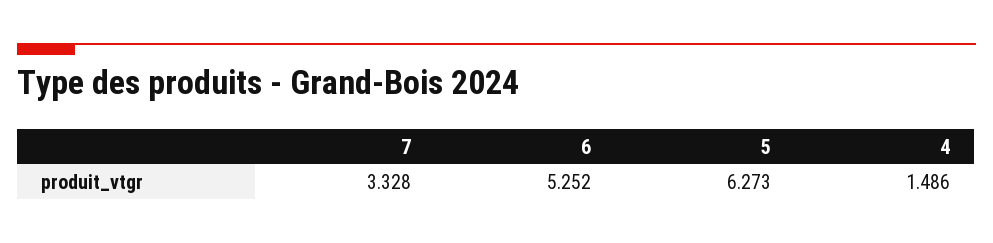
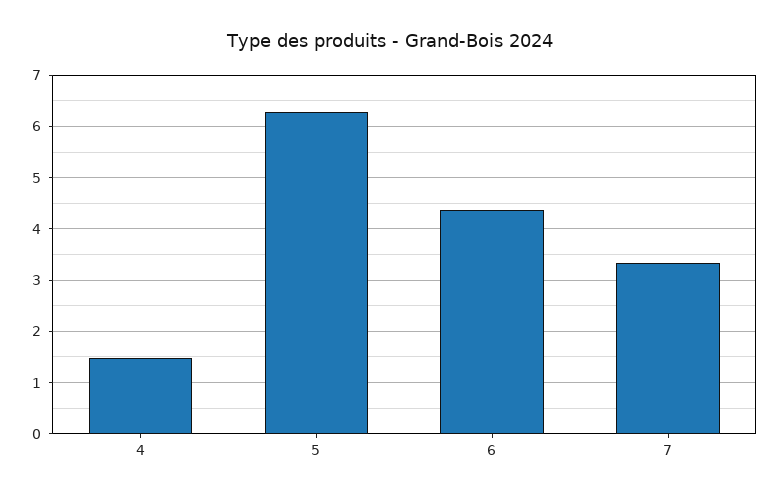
6: 5.252 -> 4.4

